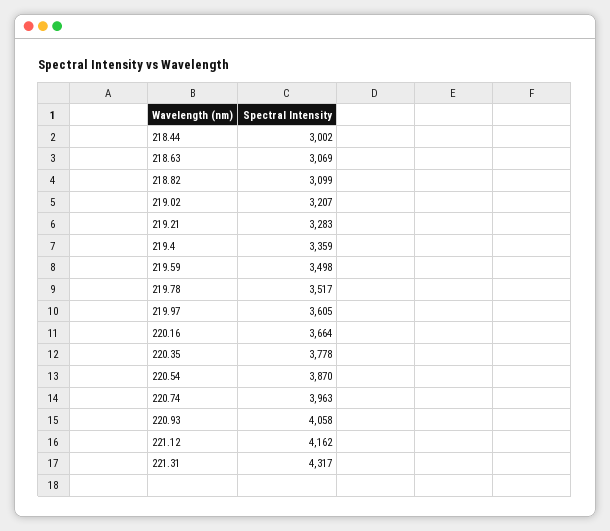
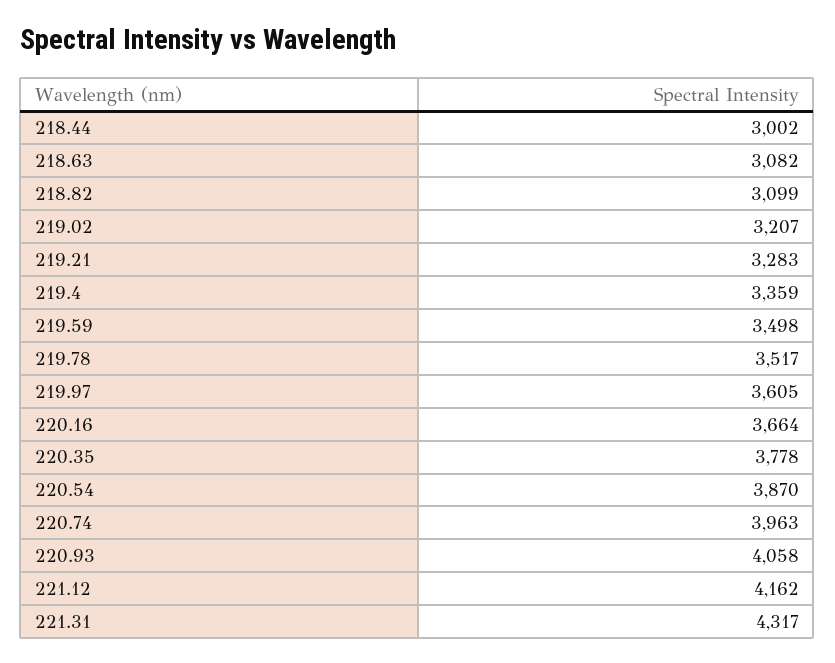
218.63: 3069 -> 3082

